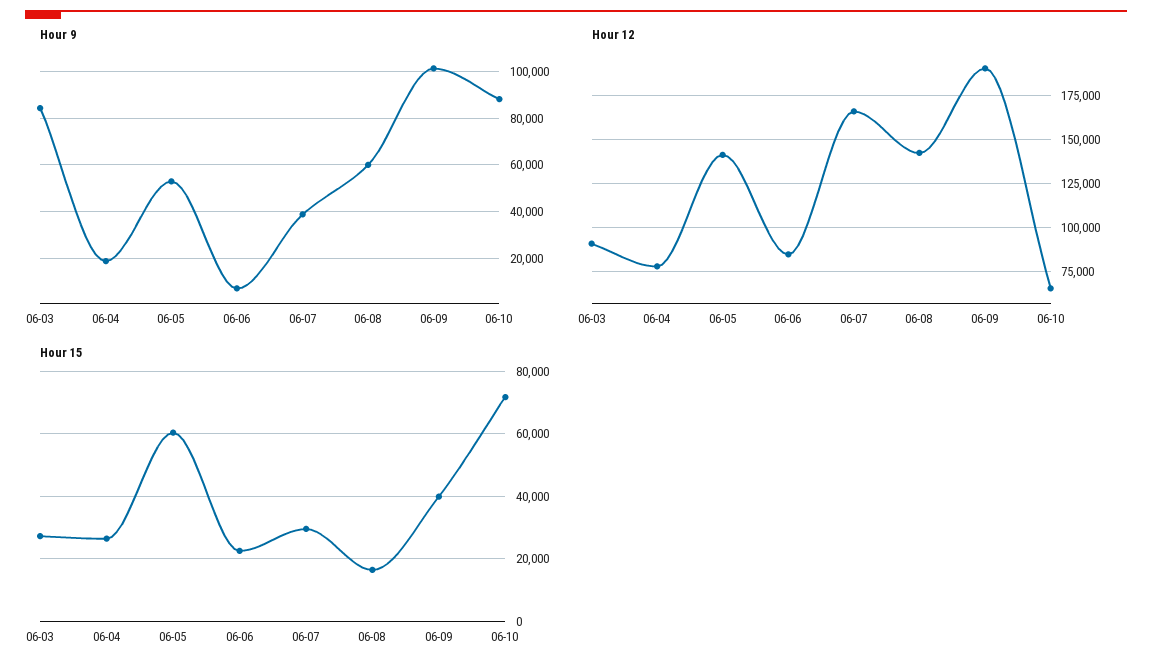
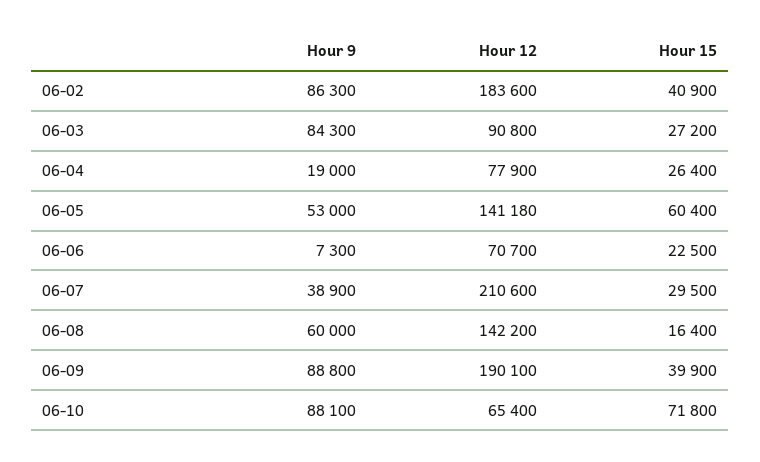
Hour 9, 06-09: 100000 -> 88800
Hour 12, 06-06: 85000 -> 70700
Hour 12, 06-07: 165000 -> 210600
Hour 9, 06-02: none -> 86300
Hour 12, 06-02: none -> 183600
Hour 15, 06-02: none -> 40900

